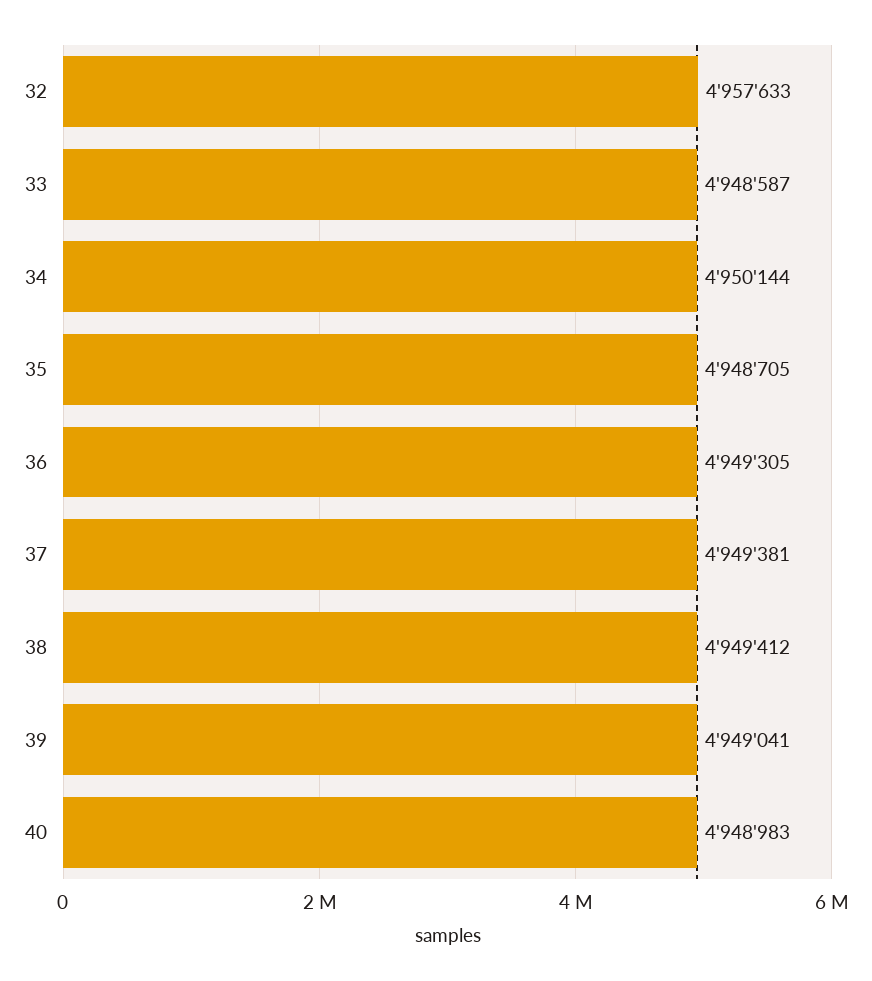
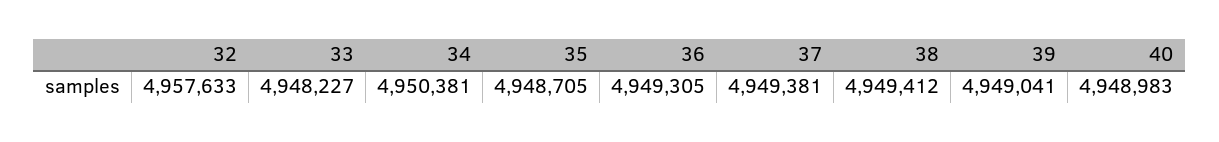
33: 4948587 -> 4948227
34: 4950144 -> 4950381

